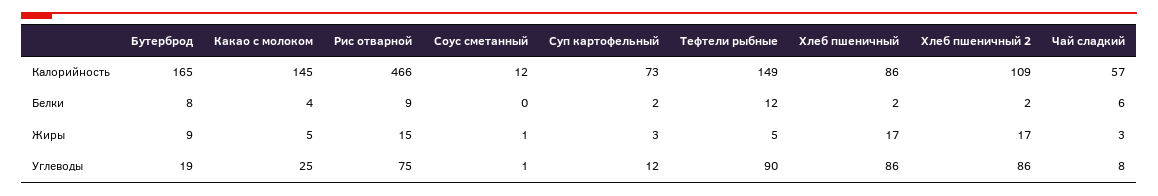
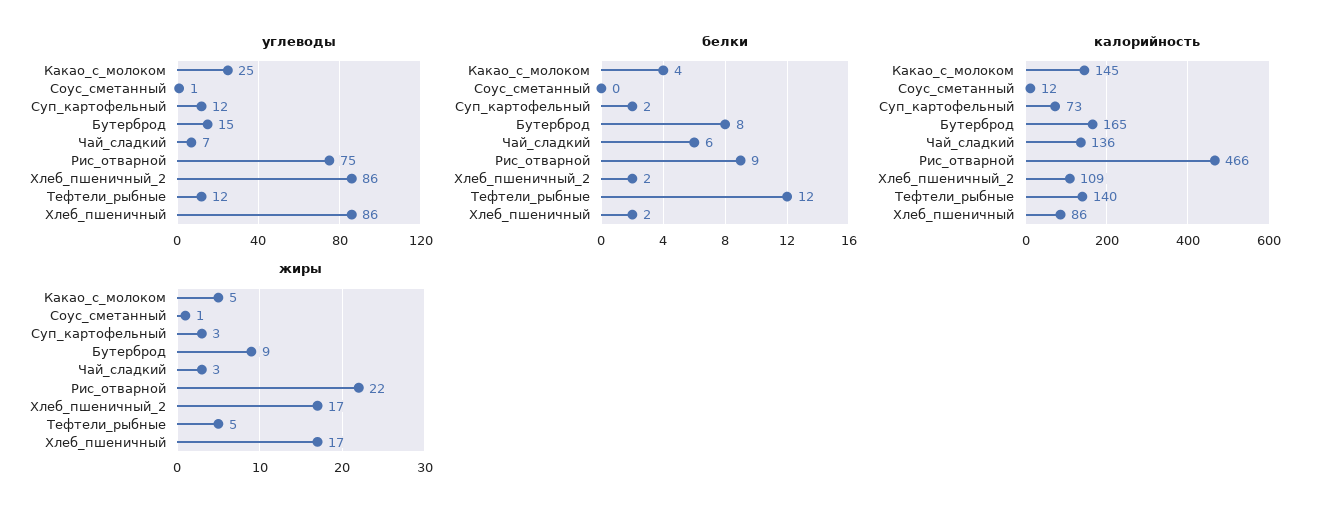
Калорийность, Тефтели рыбные: 149 -> 140
Калорийность, Чай сладкий: 57 -> 136
Жиры, Рис отварной: 15 -> 22
Углеводы, Бутерброд: 19 -> 15
Углеводы, Тефтели рыбные: 90 -> 12
Углеводы, Чай сладкий: 8 -> 7

